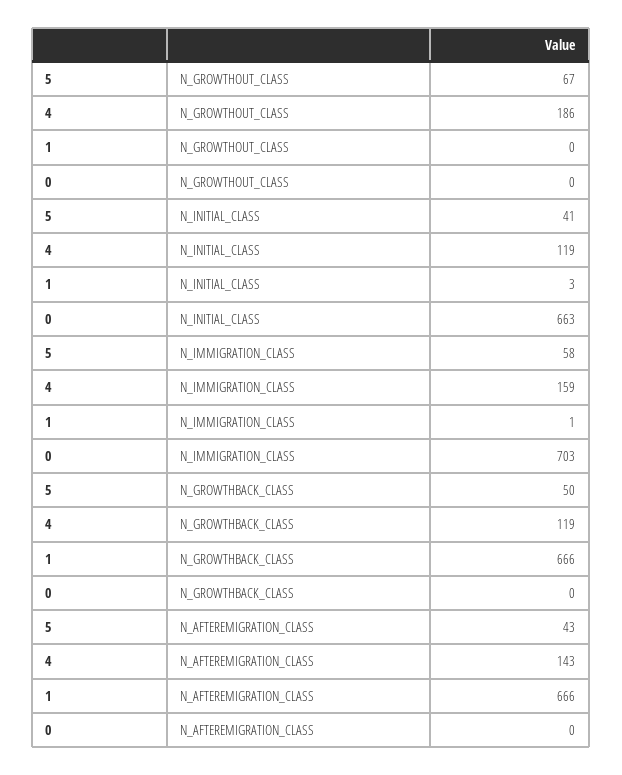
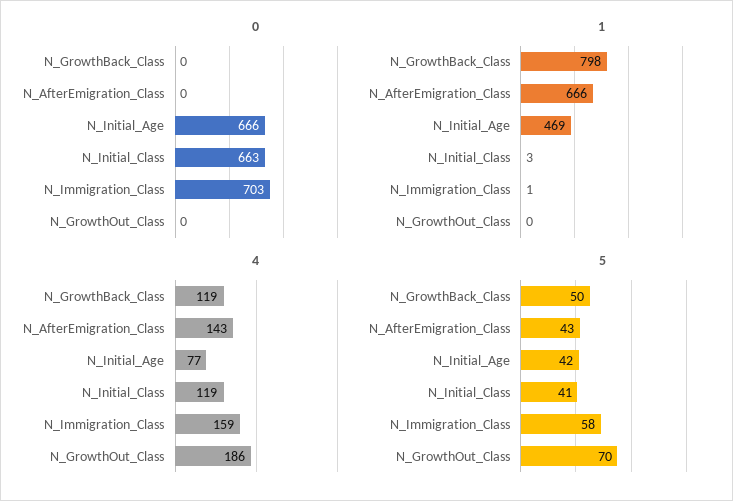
5, N_GROWTHOUT_CLASS: 67 -> 70
1, N_GROWTHBACK_CLASS: 666 -> 798
0, N_Initial_Age: none -> 666
1, N_Initial_Age: none -> 469
4, N_Initial_Age: none -> 77
5, N_Initial_Age: none -> 42

